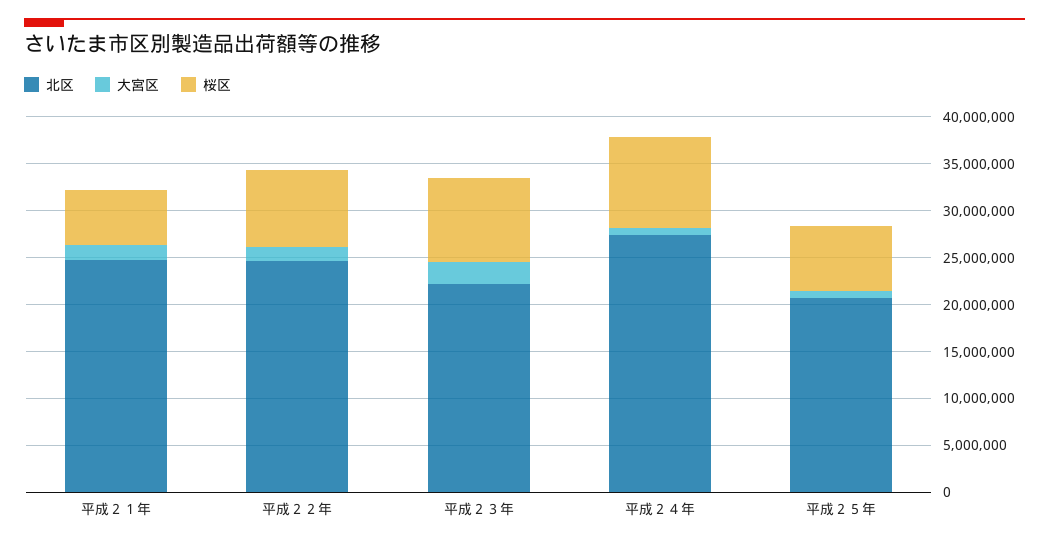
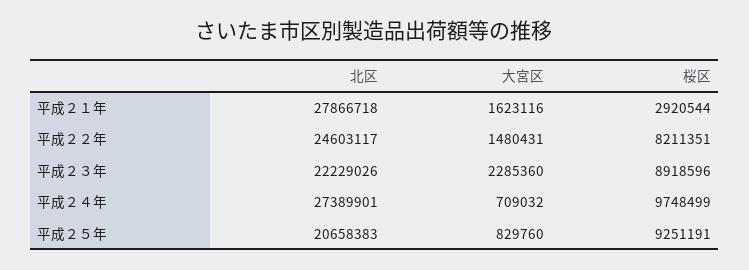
北区, 平成２１年: 25000000 -> 27866718
桜区, 平成２１年: 6000000 -> 2920544
桜区, 平成２５年: 7000000 -> 9251191

